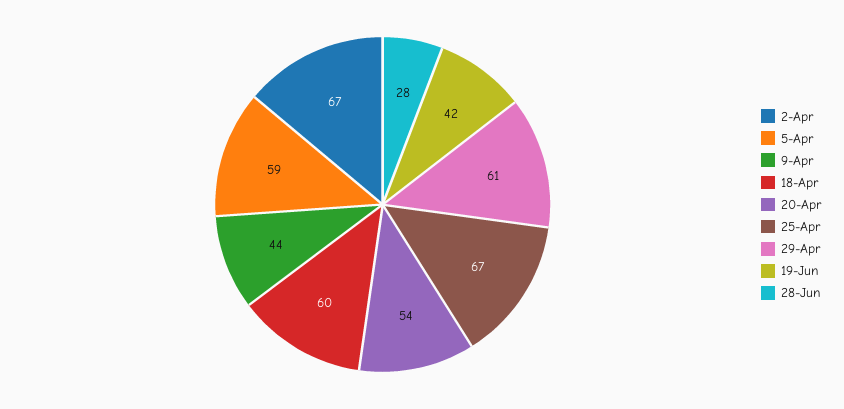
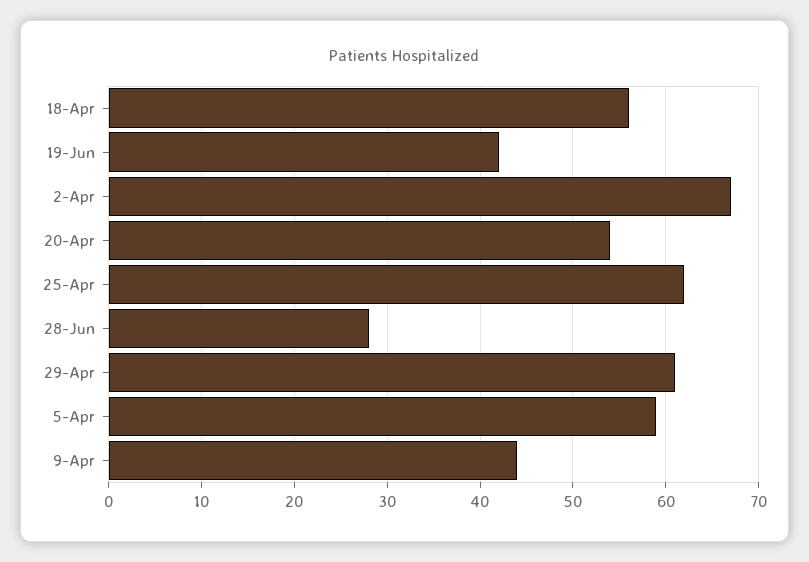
18-Apr: 60 -> 56
25-Apr: 67 -> 62

